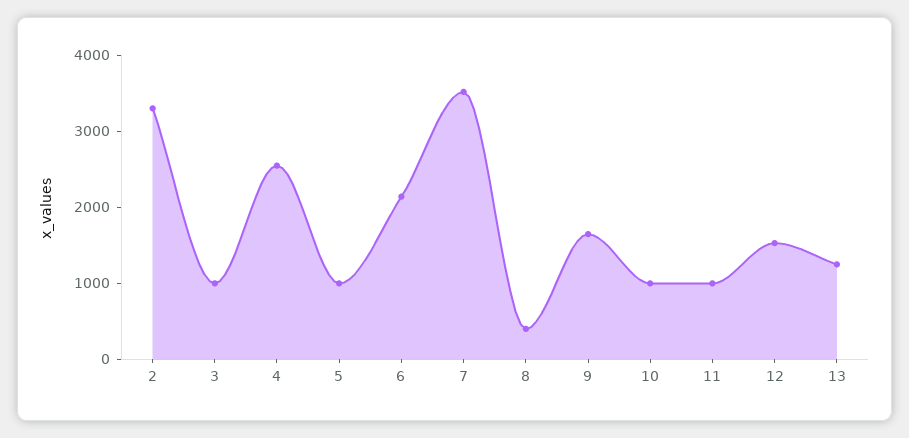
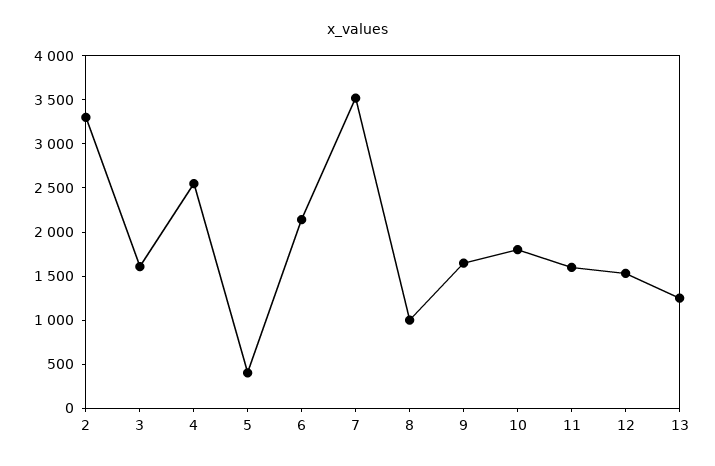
3: 1000 -> 1600
5: 1000 -> 400
8: 400 -> 1000
10: 1000 -> 1800
11: 1000 -> 1600

